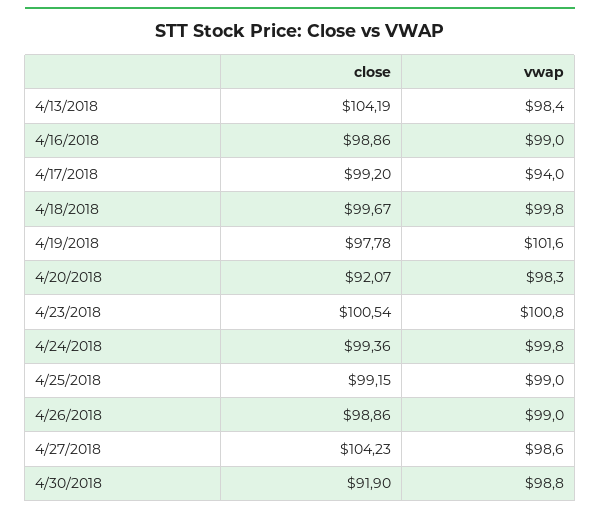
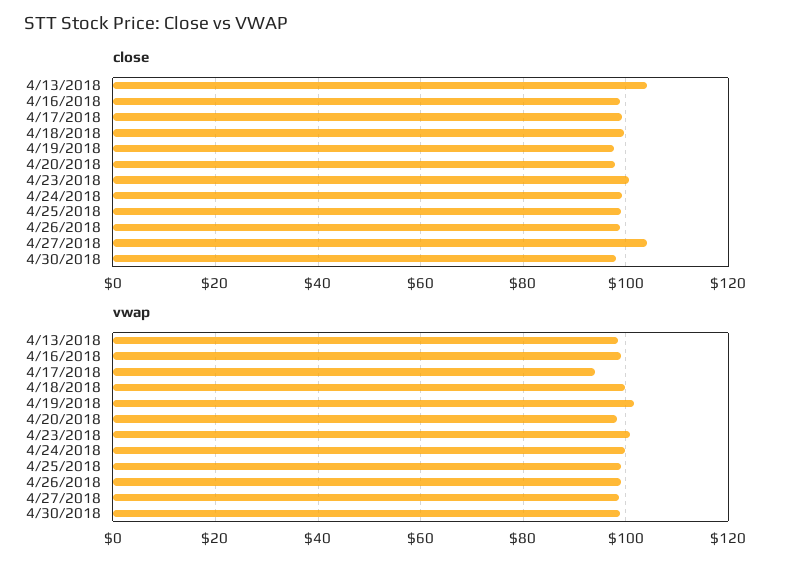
close, 4/20/2018: 92.07 -> 98
close, 4/30/2018: 91.9 -> 98

